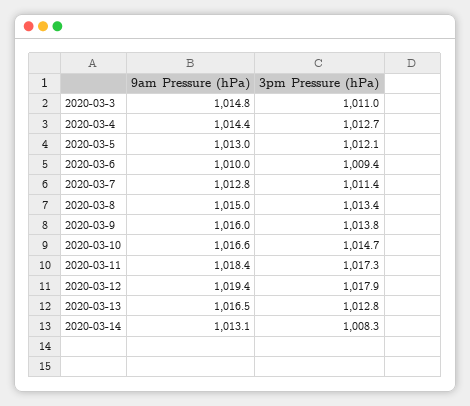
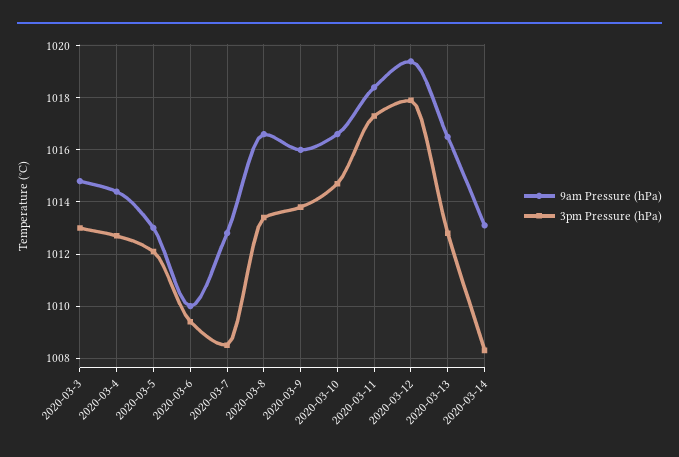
3pm Pressure (hPa), 2020-03-3: 1011 -> 1013
3pm Pressure (hPa), 2020-03-7: 1011.4 -> 1008.5
9am Pressure (hPa), 2020-03-8: 1015 -> 1016.5

